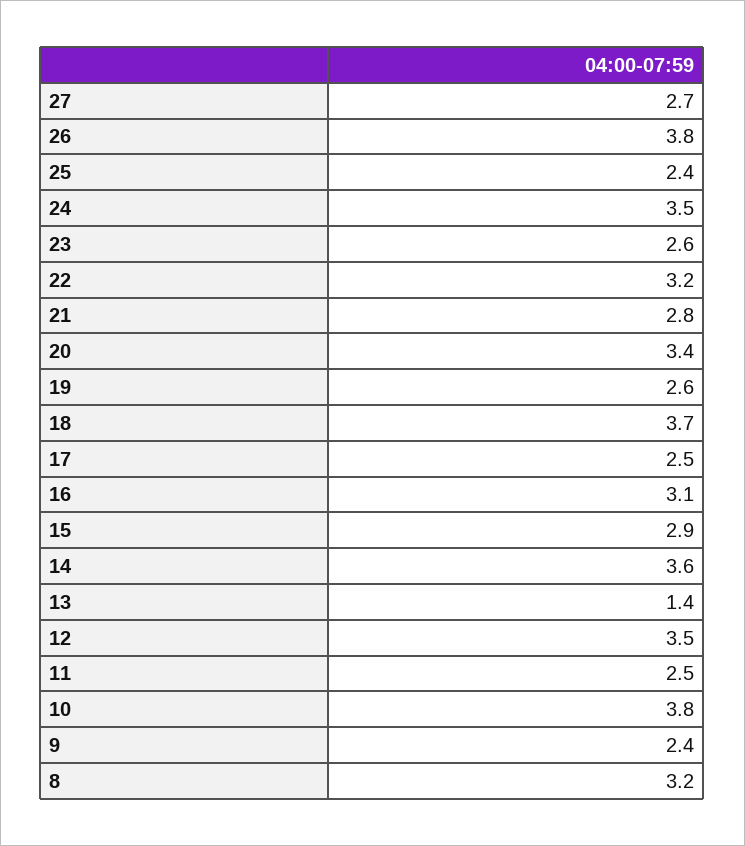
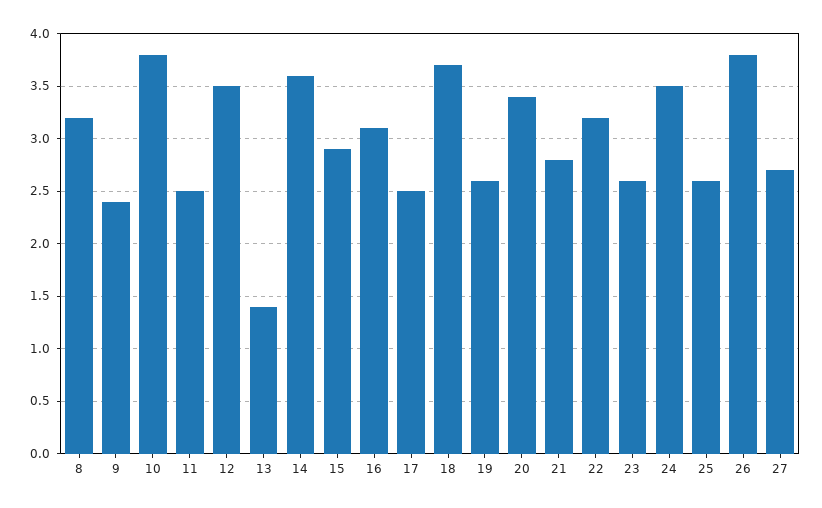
25: 2.4 -> 2.6

